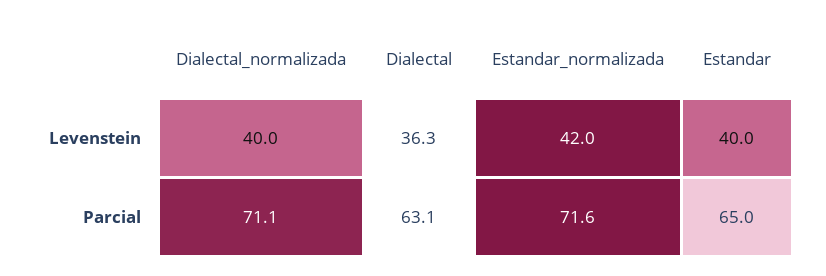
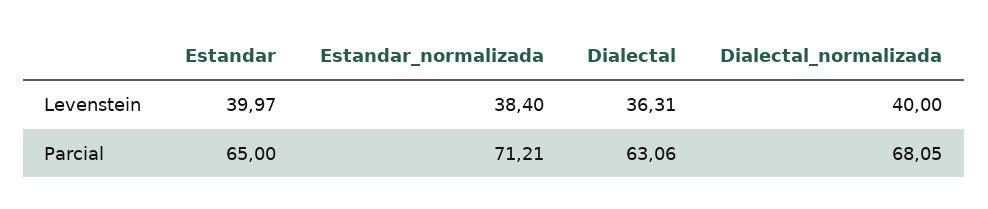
Estandar_normalizada, Levenstein: 42 -> 38.4
Dialectal_normalizada, Parcial: 71.1 -> 68.05
Estandar_normalizada, Parcial: 71.6 -> 71.21

